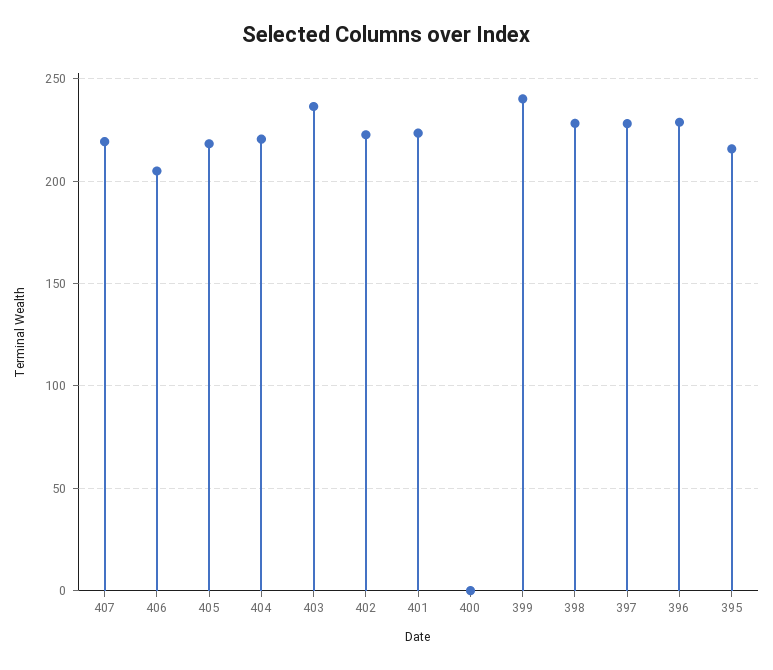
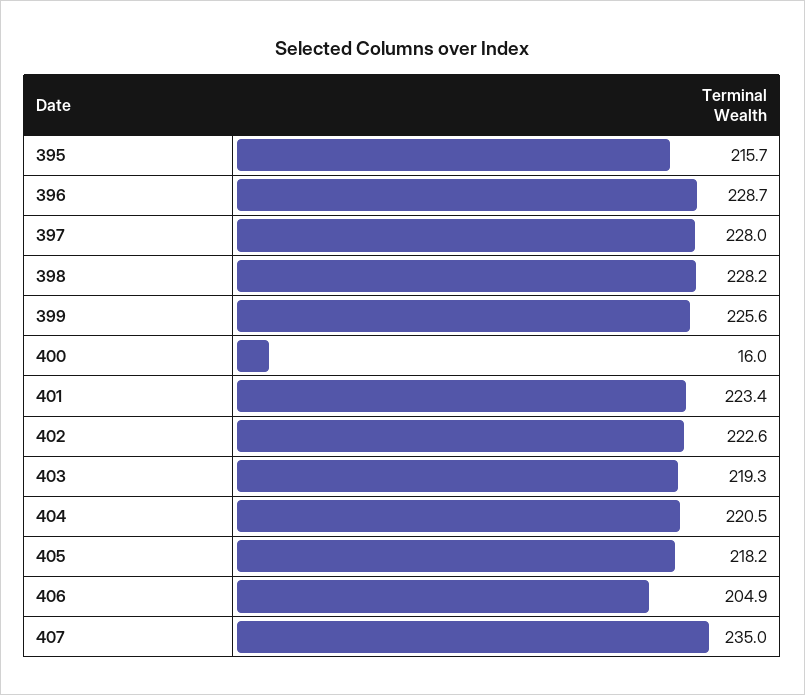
407: 220 -> 235
403: 235 -> 219.3
400: 0 -> 16
399: 240 -> 225.6

